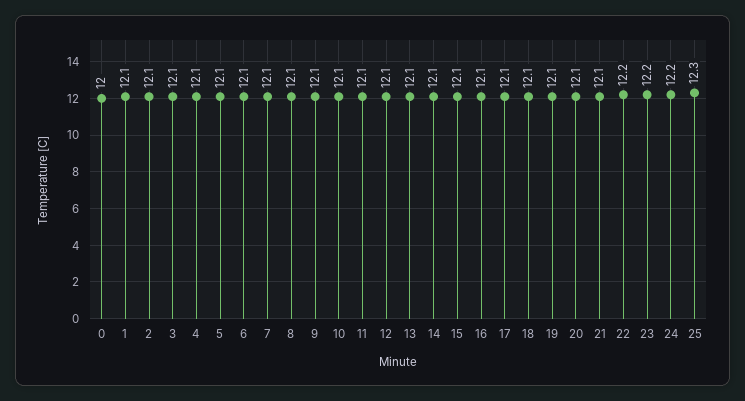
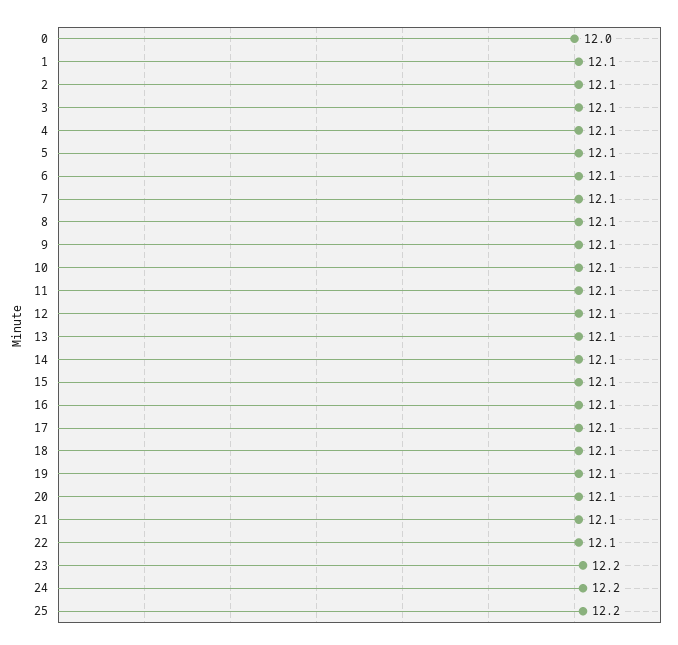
22: 12.2 -> 12.1
25: 12.3 -> 12.2

